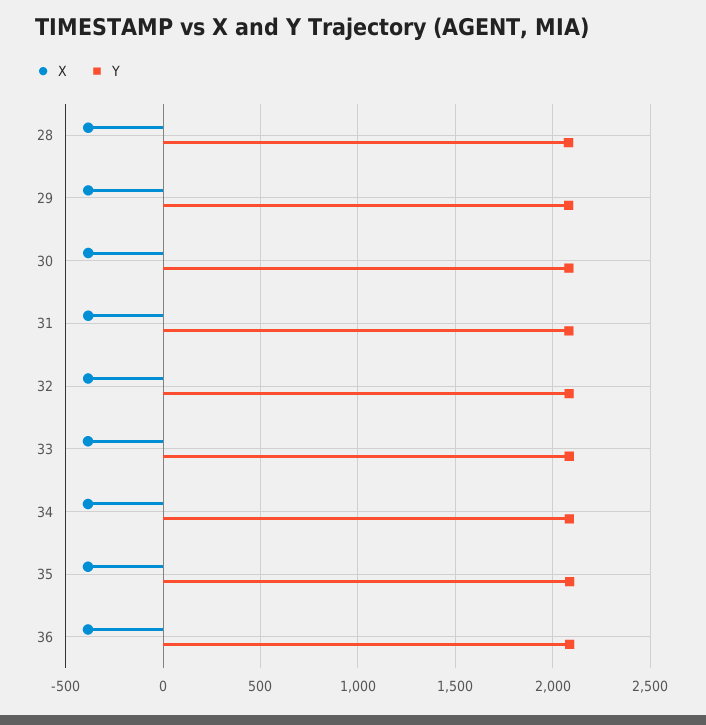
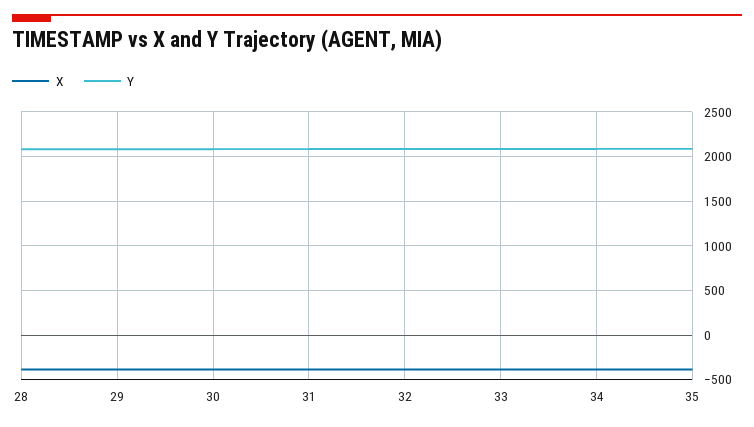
X, 36: -400 -> none
Y, 36: 2100 -> none

